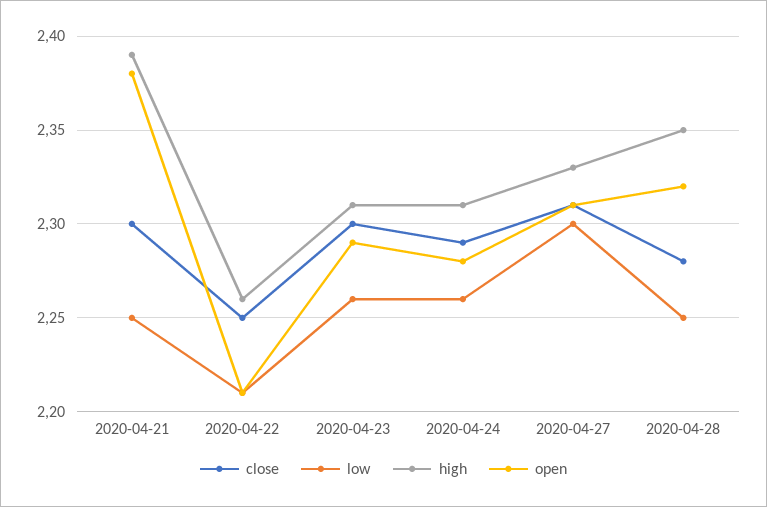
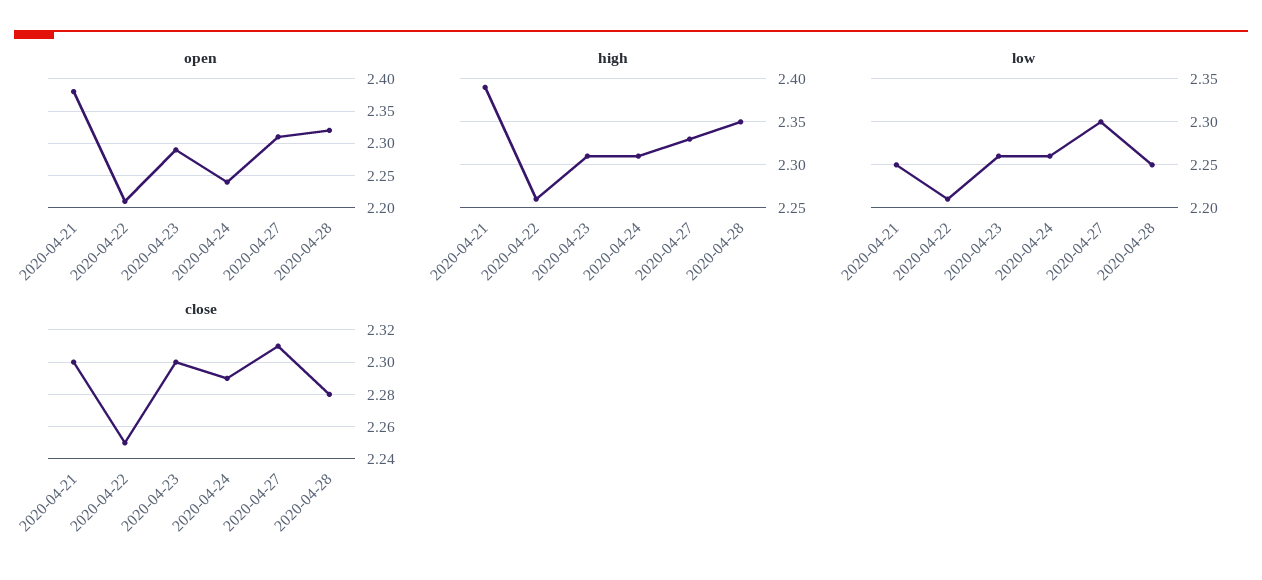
open, 2020-04-24: 2.28 -> 2.24

